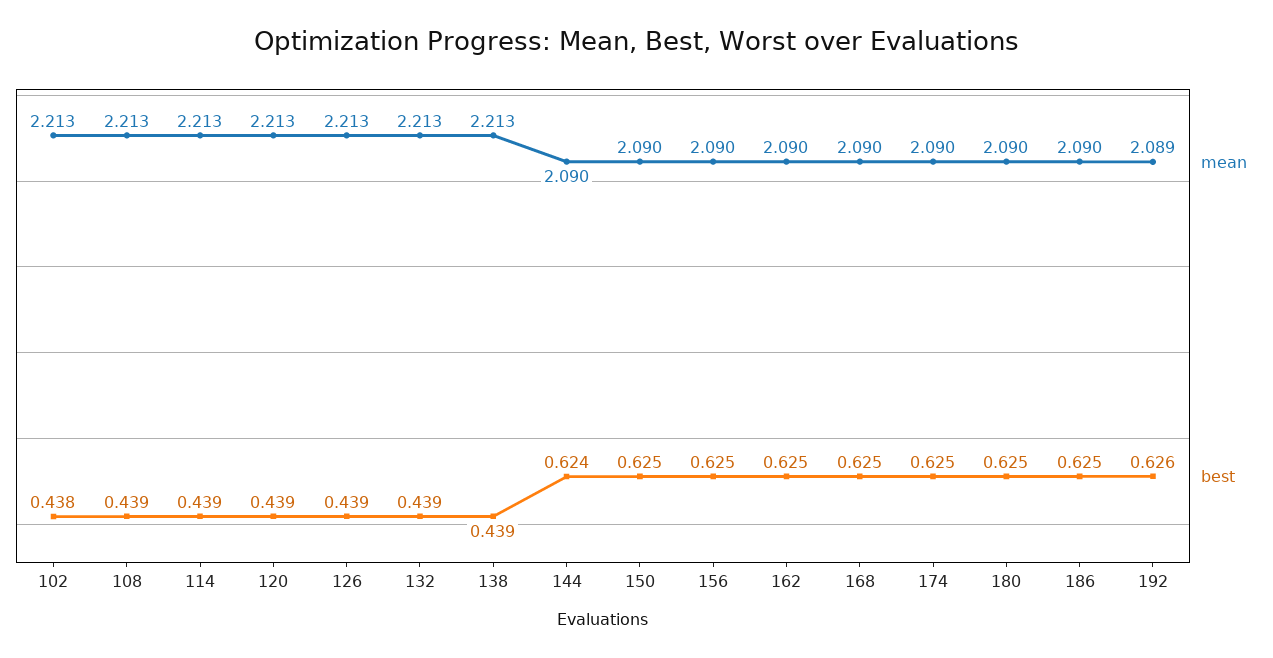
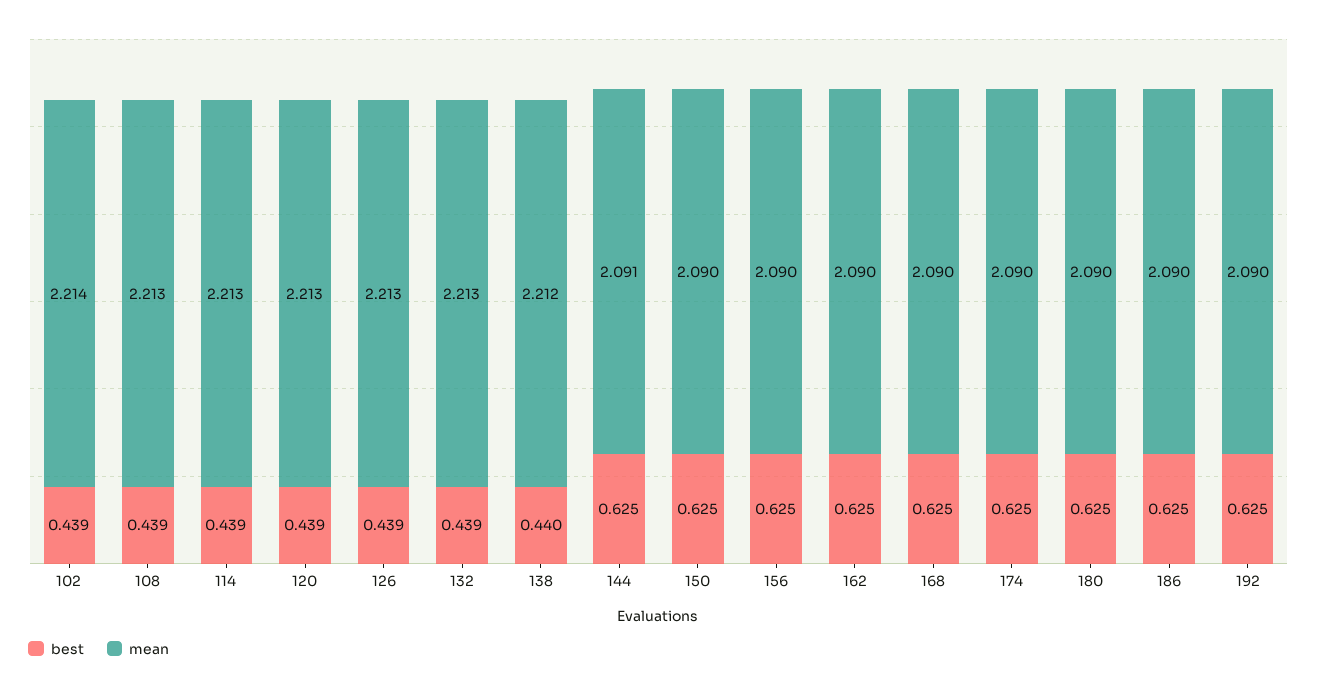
mean, 102: 2.213 -> 2.214
best, 102: 0.438 -> 0.439
mean, 138: 2.213 -> 2.212
best, 138: 0.439 -> 0.44
mean, 144: 2.09 -> 2.091
best, 144: 0.624 -> 0.625
mean, 192: 2.089 -> 2.09
best, 192: 0.626 -> 0.625

